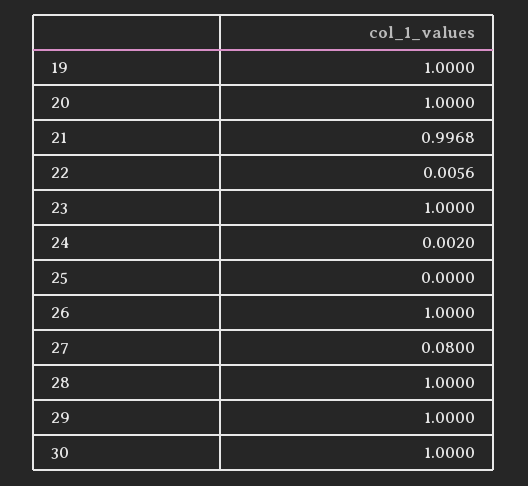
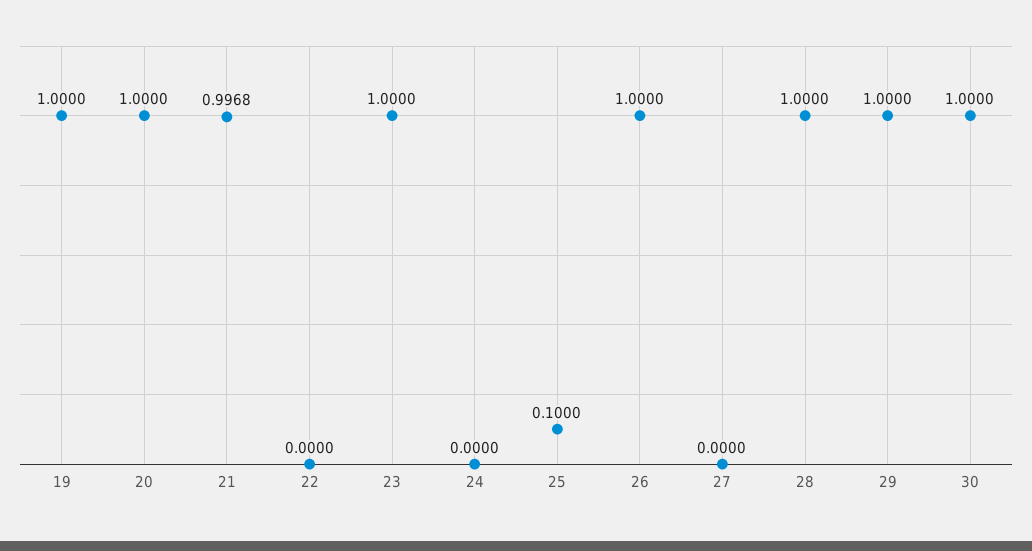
22: 0.0056 -> 0
24: 0.002 -> 0
25: 0 -> 0.1
27: 0.08 -> 0

